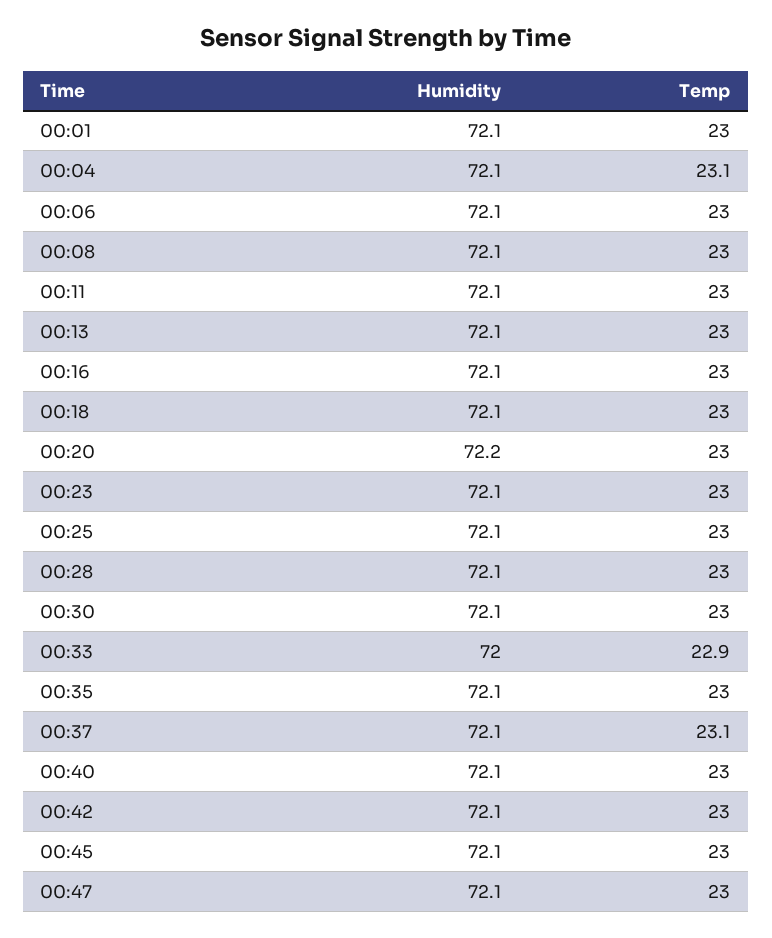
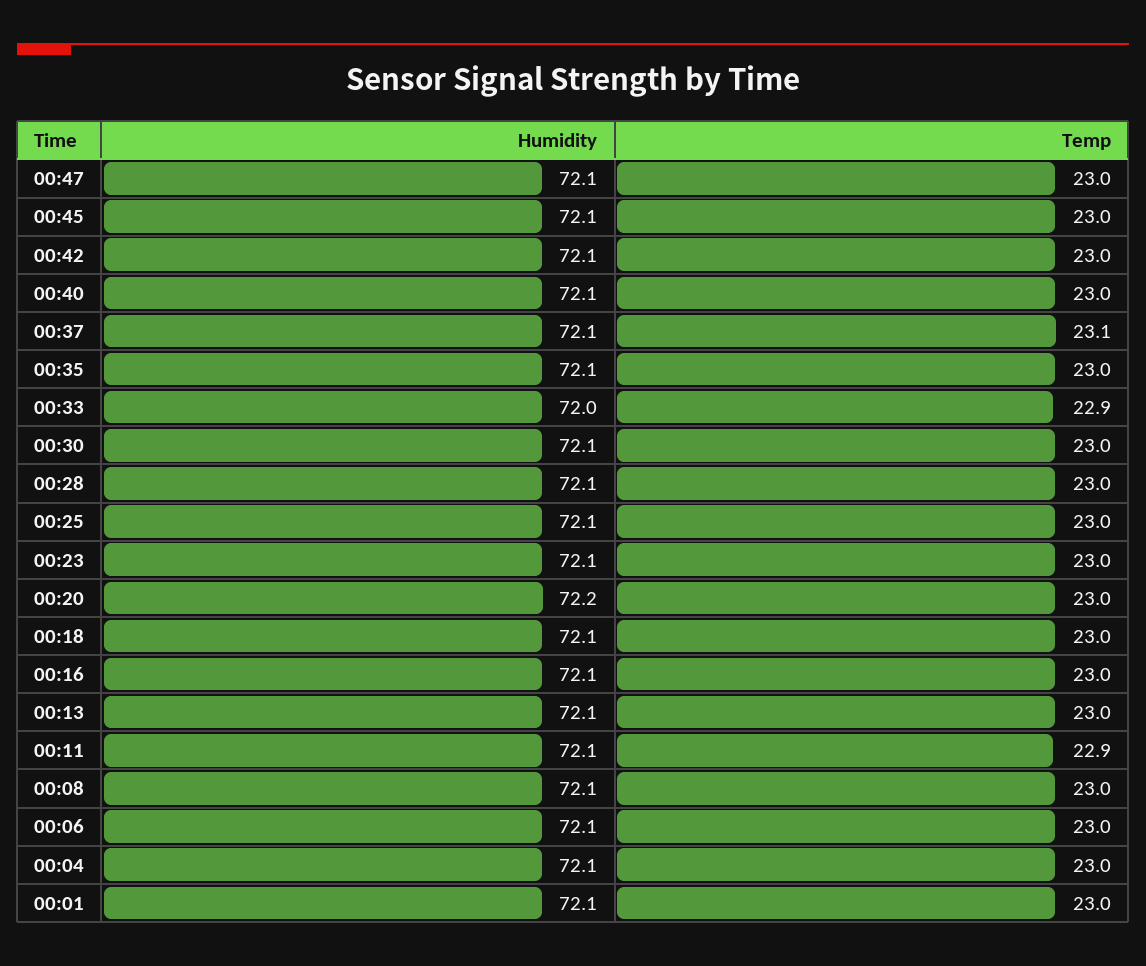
Temp, 00:04: 23.1 -> 23
Temp, 00:11: 23 -> 22.9

